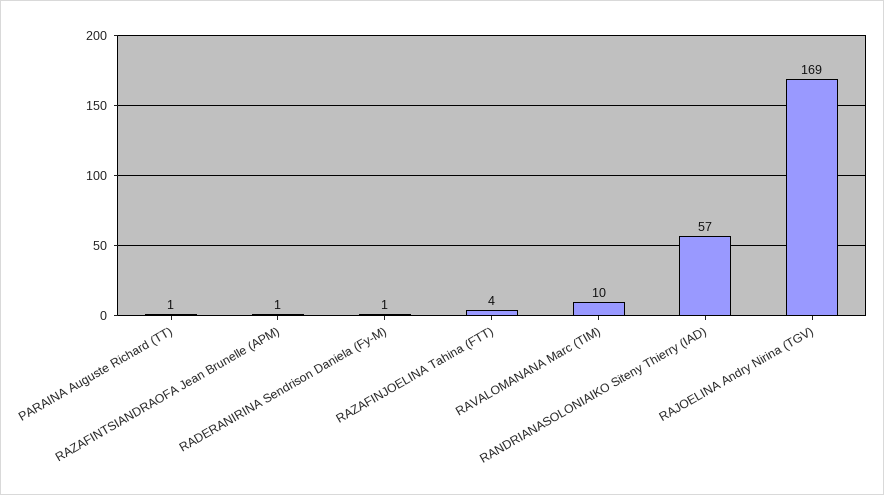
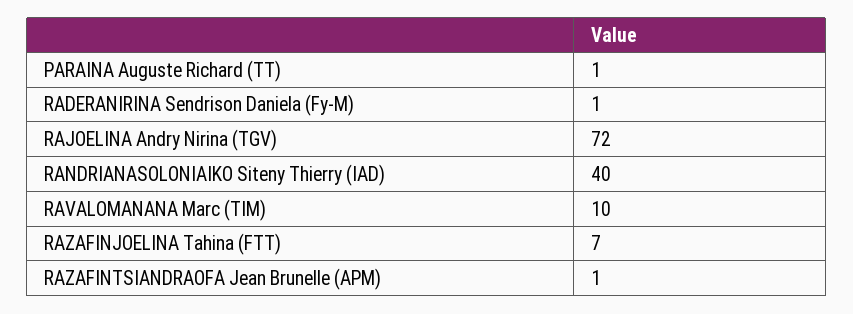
RAZAFINJOELINA Tahina (FTT): 4 -> 7
RANDRIANASOLONIAIKO Siteny Thierry (IAD): 57 -> 40
RAJOELINA Andry Nirina (TGV): 169 -> 72

